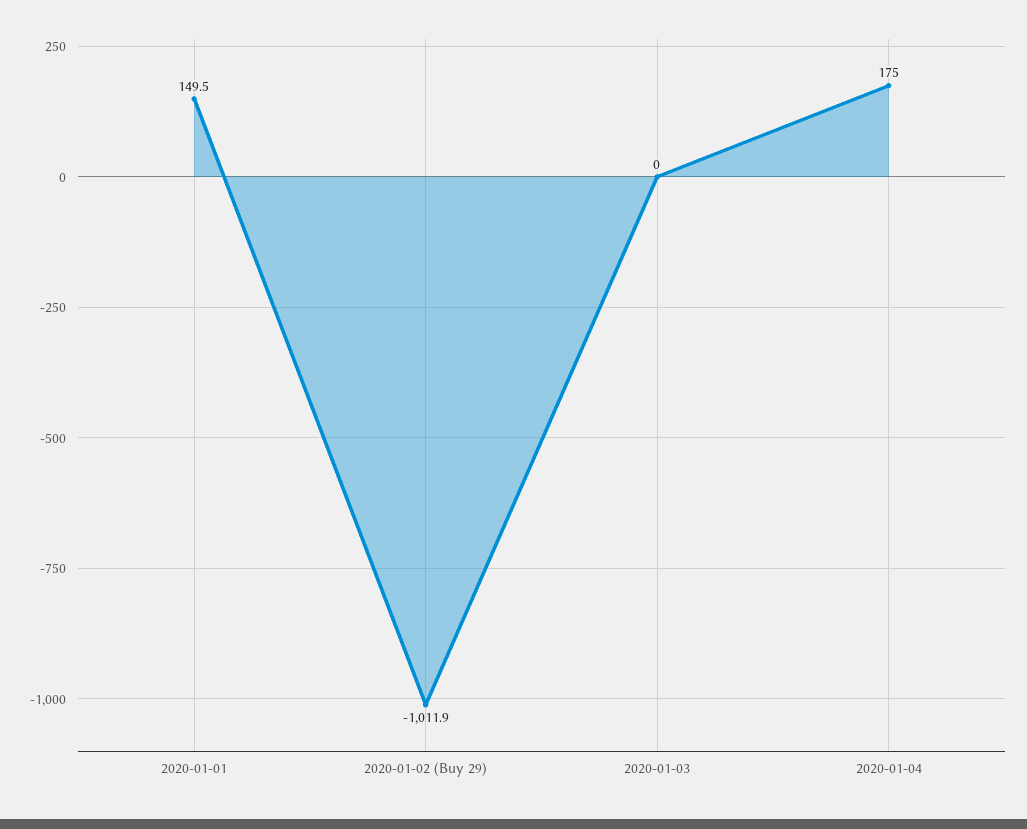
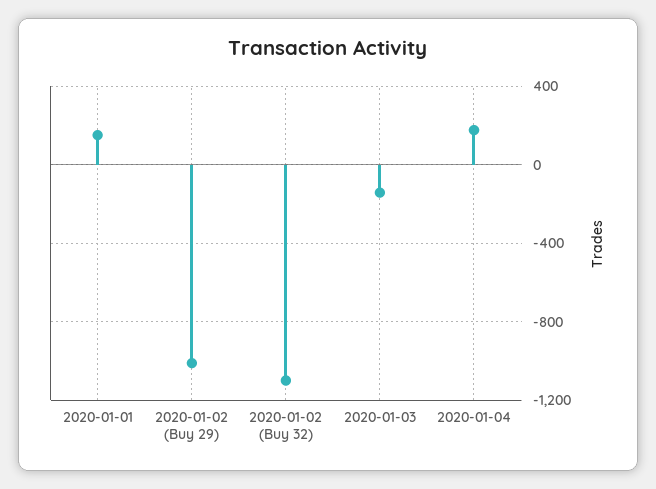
2020-01-03: 0 -> -150
2020-01-02 (Buy 32): none -> -1100

